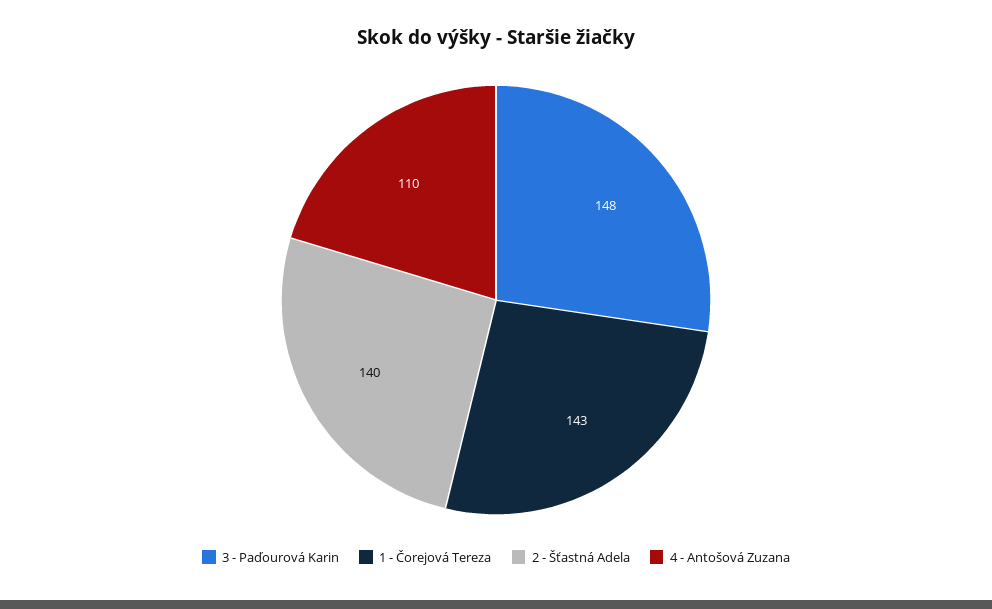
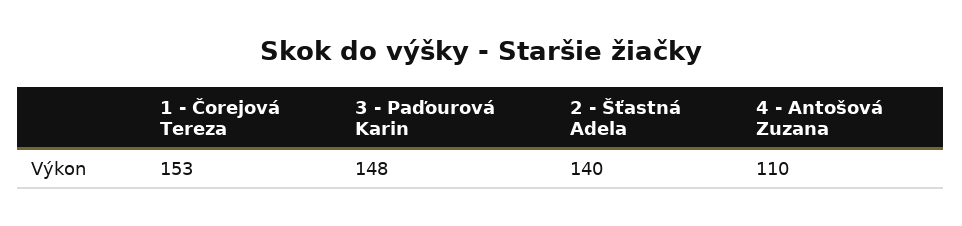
1 - Čorejová Tereza: 143 -> 153

